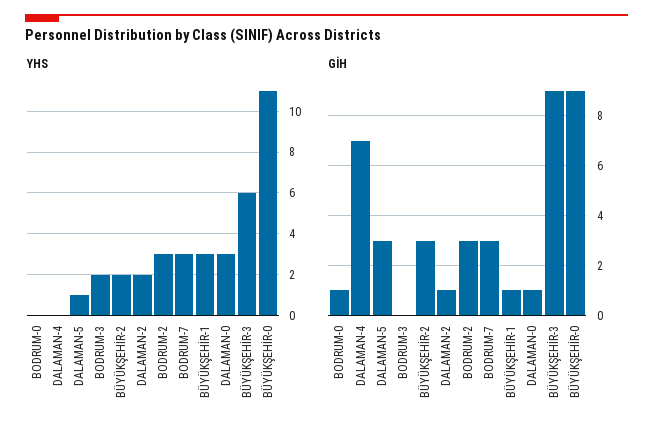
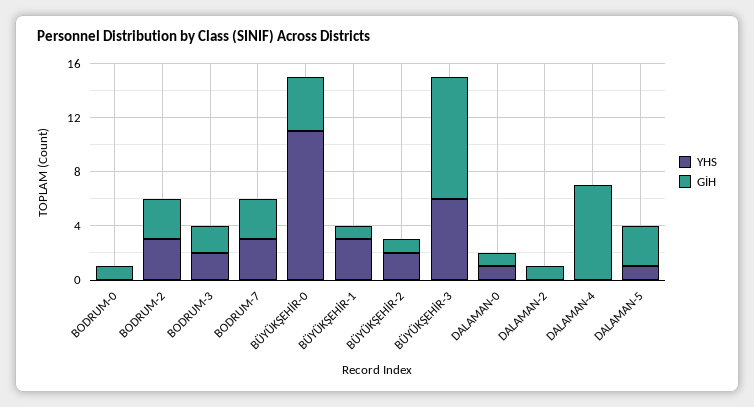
YHS, DALAMAN-2: 2 -> 0
YHS, DALAMAN-0: 3 -> 1
GİH, BODRUM-3: 0 -> 2
GİH, BÜYÜKŞEHİR-2: 3 -> 1
GİH, BÜYÜKŞEHİR-0: 9 -> 4

